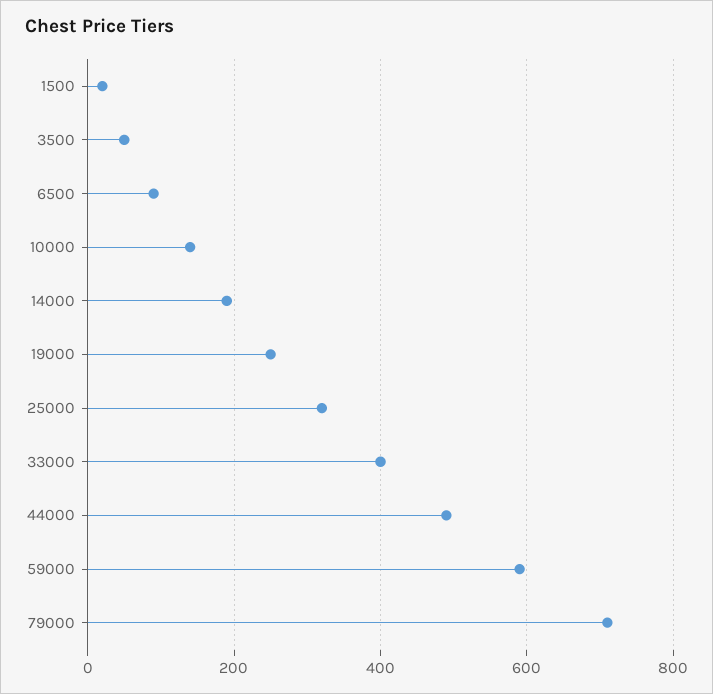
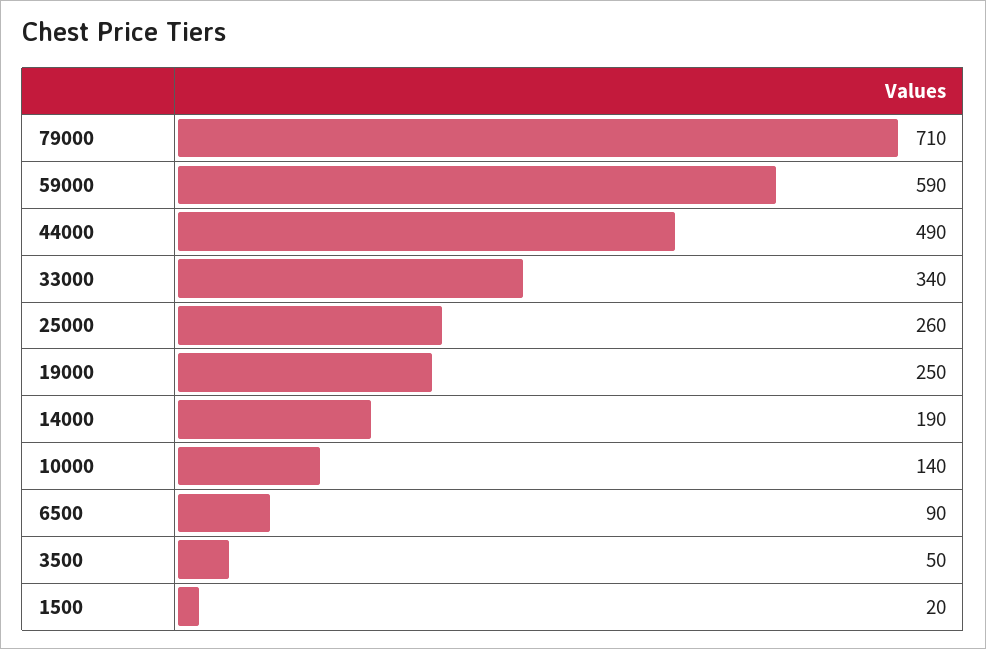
25000: 320 -> 260
33000: 400 -> 340

